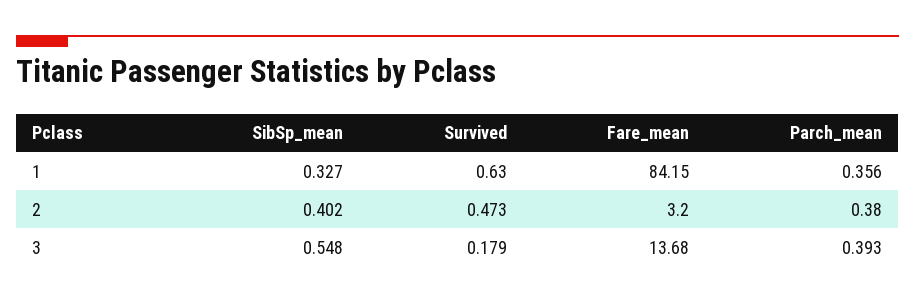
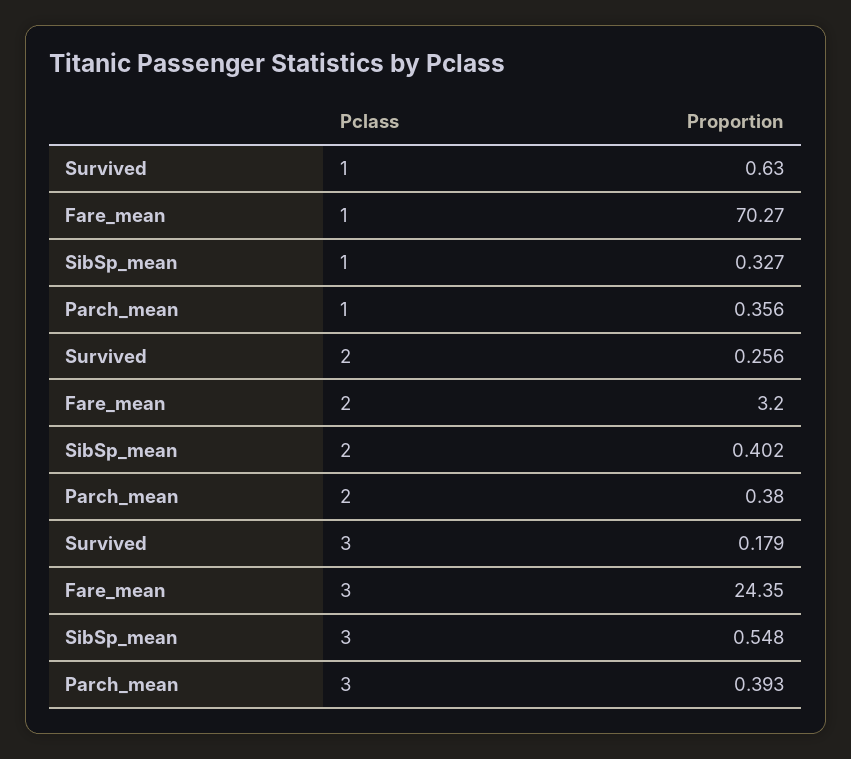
Fare_mean, 1: 84.15 -> 70.27
Survived, 2: 0.473 -> 0.256
Fare_mean, 3: 13.68 -> 24.35

